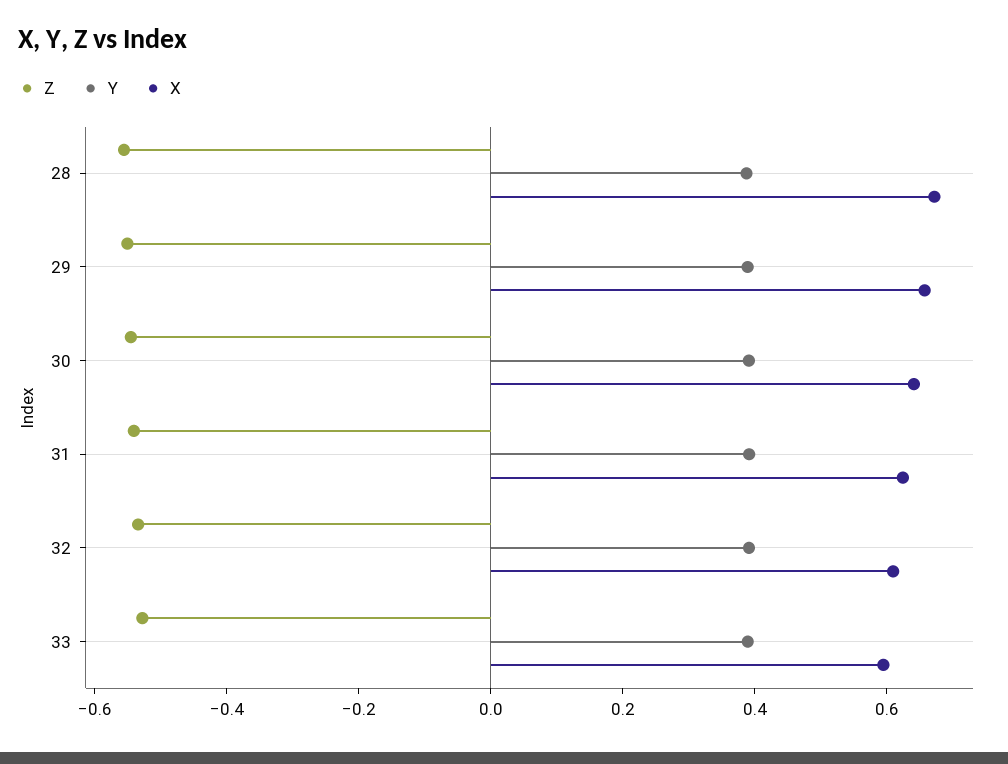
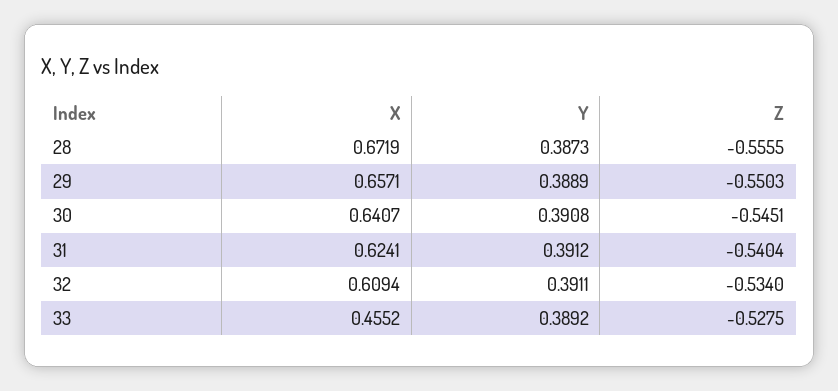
X, 33: 0.6 -> 0.4552

